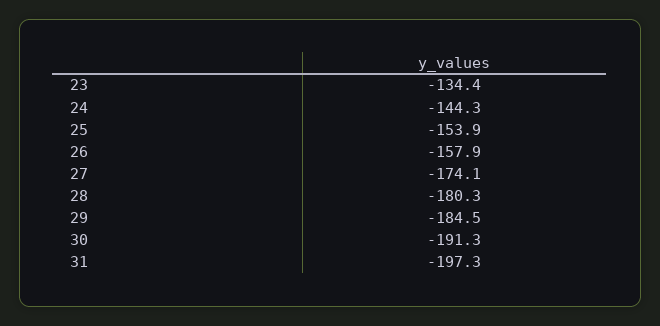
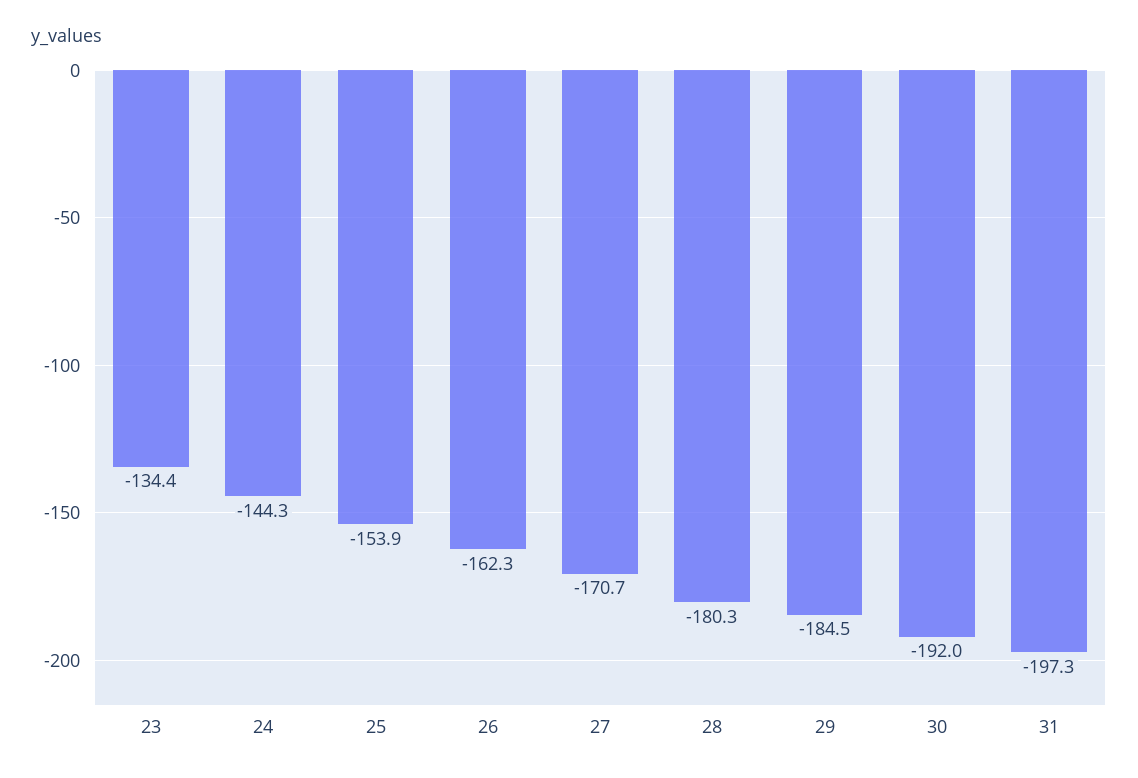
26: -157.9 -> -162.3
27: -174.1 -> -170.7
30: -191.3 -> -192

